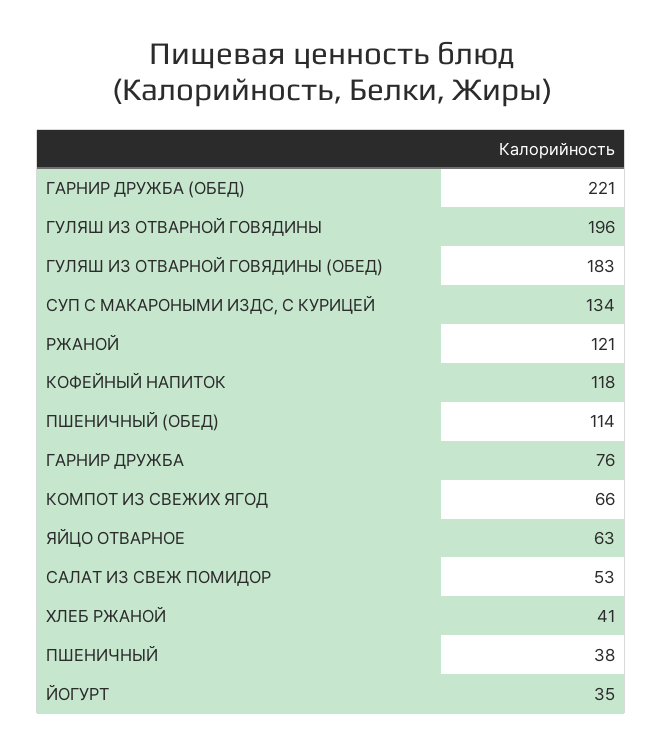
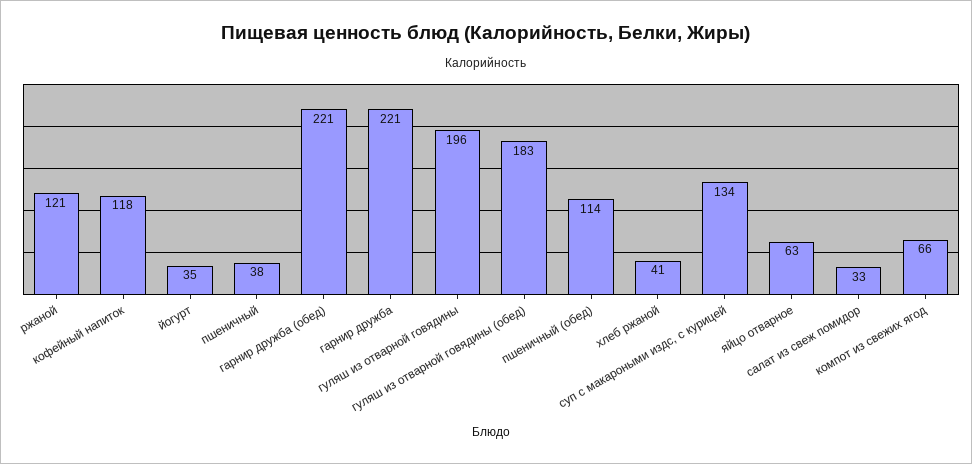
ГАРНИР ДРУЖБА: 76 -> 221
САЛАТ ИЗ СВЕЖ ПОМИДОР: 53 -> 33

